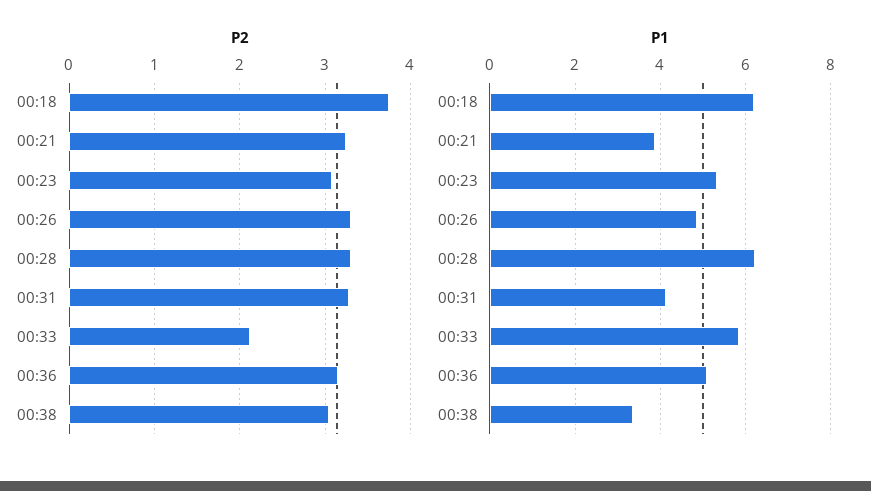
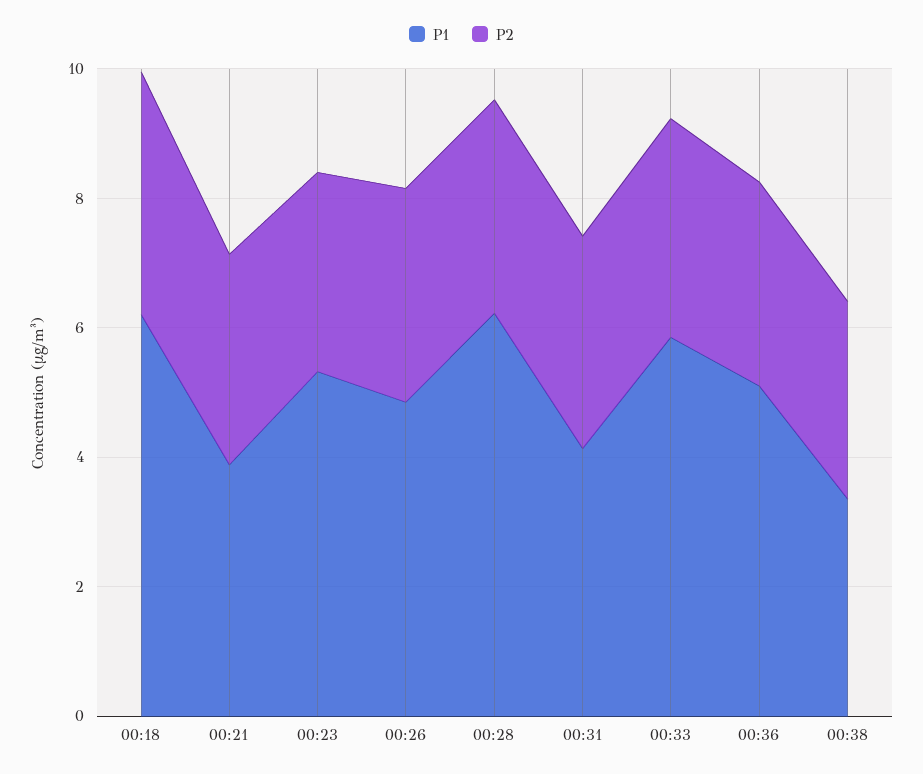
P2, 00:33: 2.1 -> 3.5

